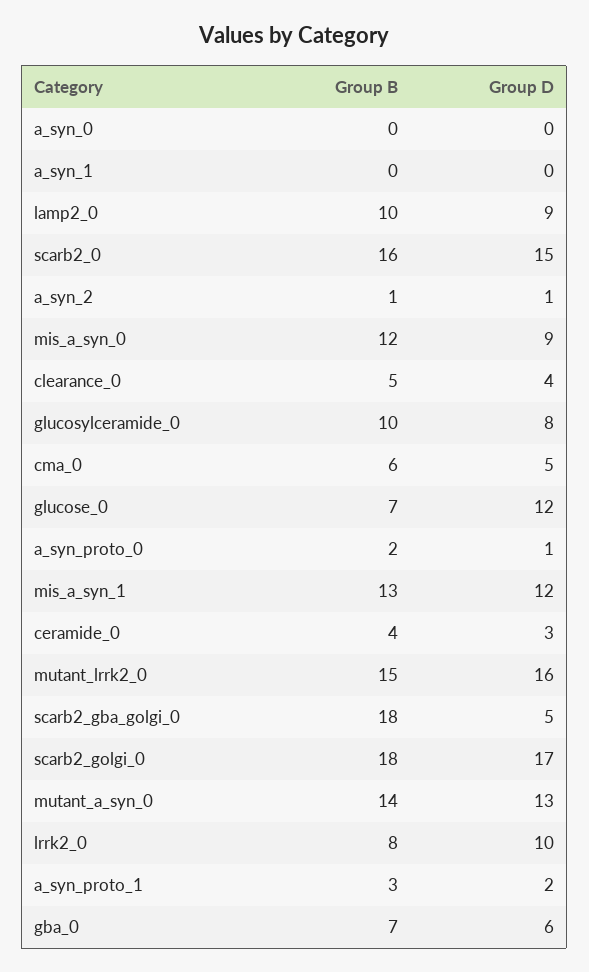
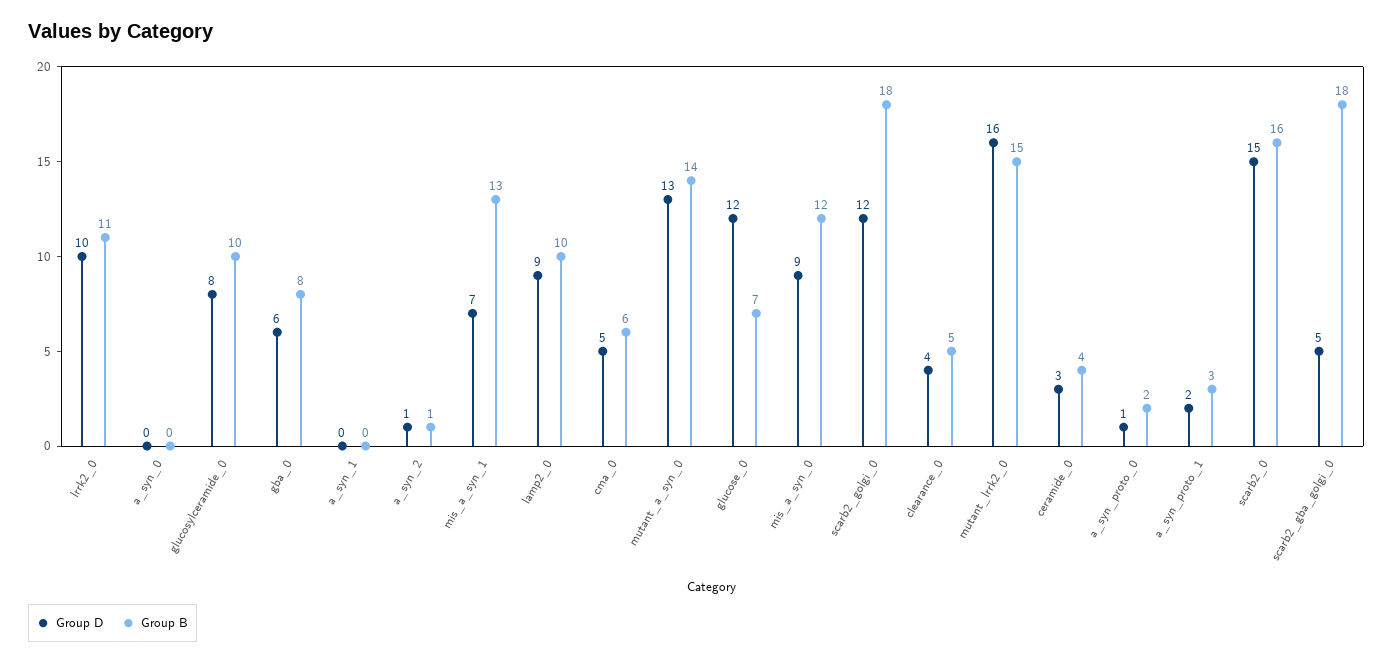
Group D, mis_a_syn_1: 12 -> 7
Group D, scarb2_golgi_0: 17 -> 12
Group B, lrrk2_0: 8 -> 11
Group B, gba_0: 7 -> 8

